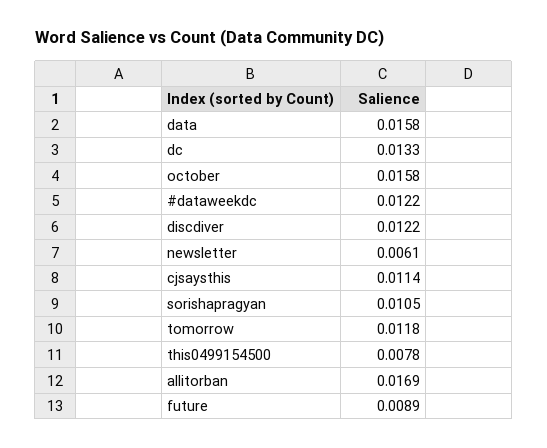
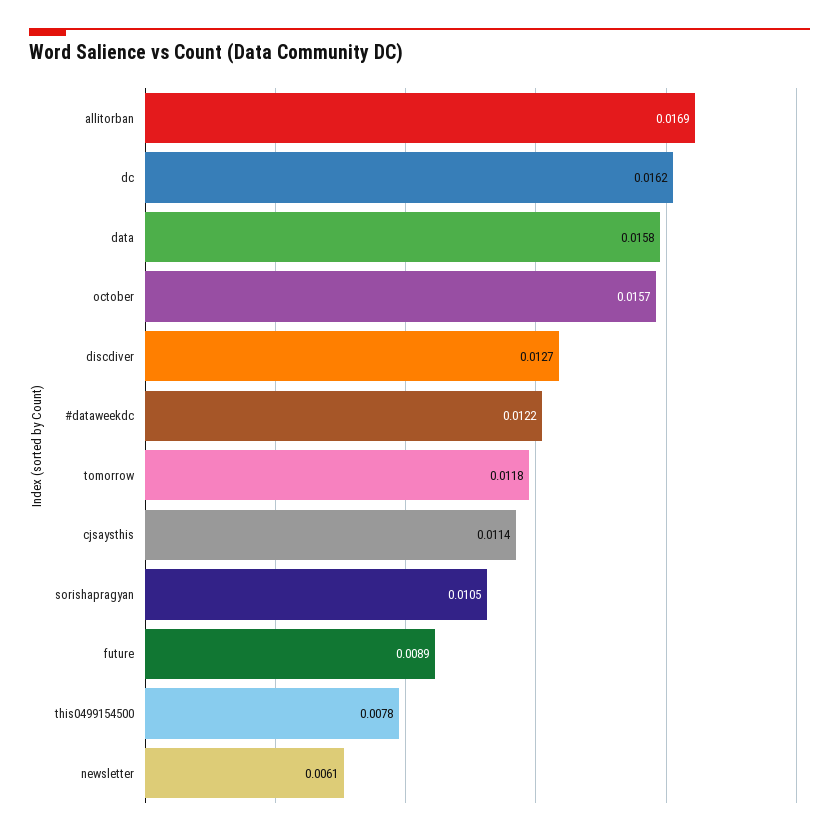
dc: 0.0133 -> 0.0162
october: 0.0158 -> 0.0157
discdiver: 0.0122 -> 0.0127

